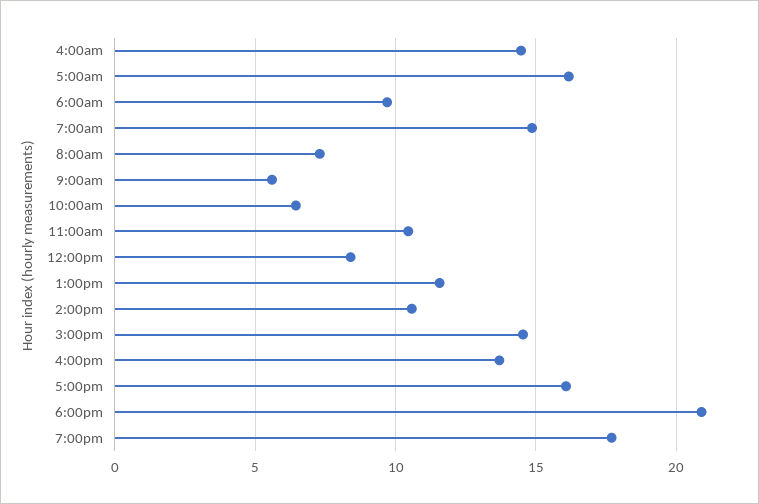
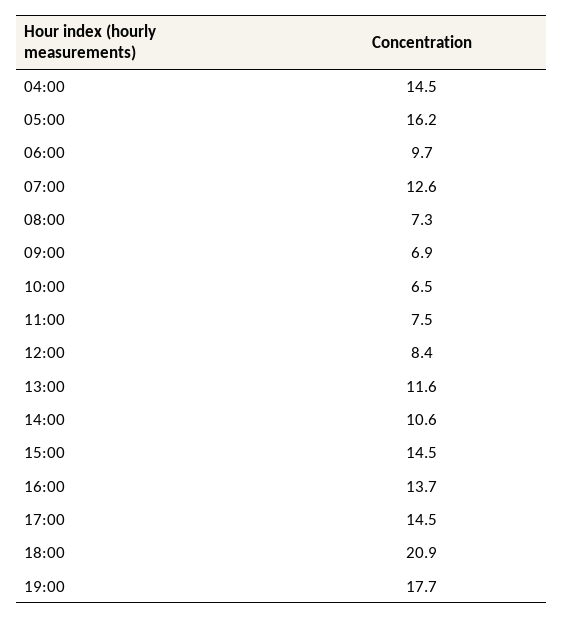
7:00am: 15 -> 12.6
9:00am: 5.5 -> 6.9
11:00am: 10.5 -> 7.5
5:00pm: 16 -> 14.5

